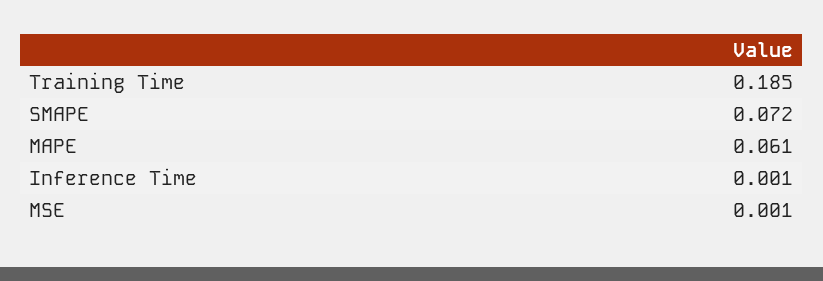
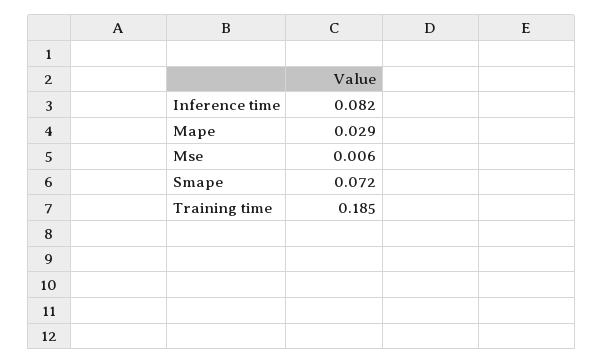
MAPE: 0.061 -> 0.029
Inference Time: 0.001 -> 0.082
MSE: 0.001 -> 0.006

